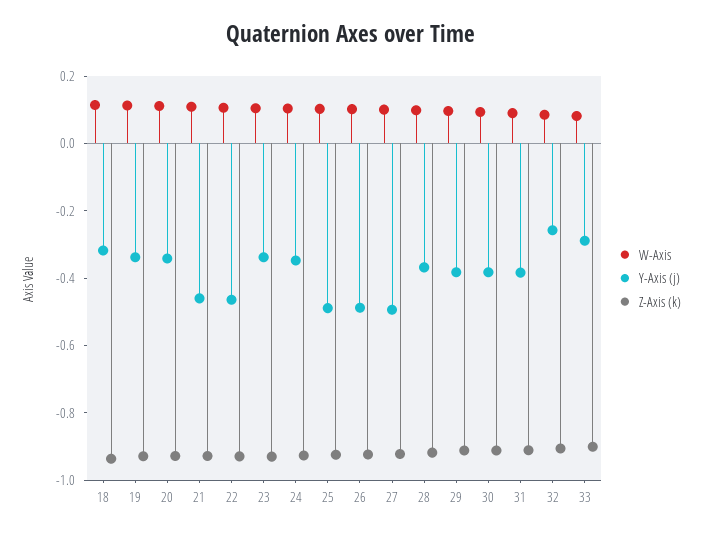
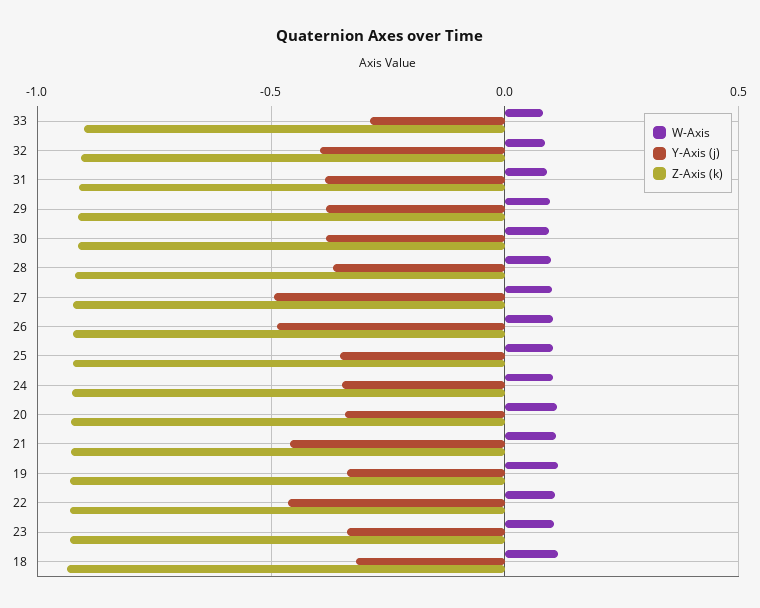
Y-Axis (j), 25: -0.5 -> -0.35
Y-Axis (j), 32: -0.25 -> -0.4

